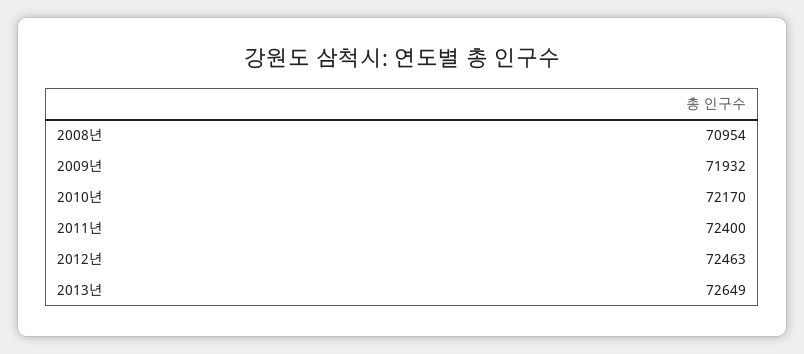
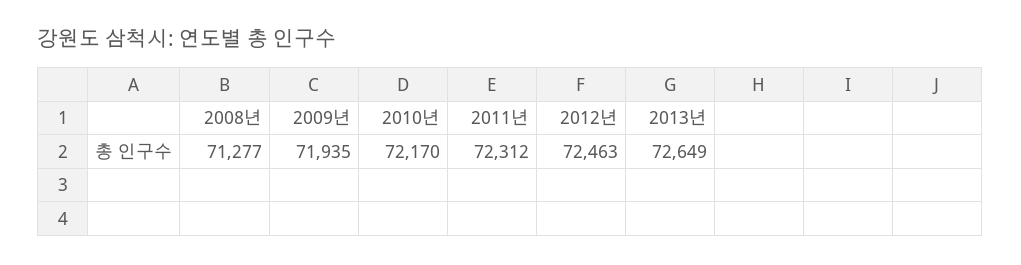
2008년: 70954 -> 71277
2009년: 71932 -> 71935
2011년: 72400 -> 72312

